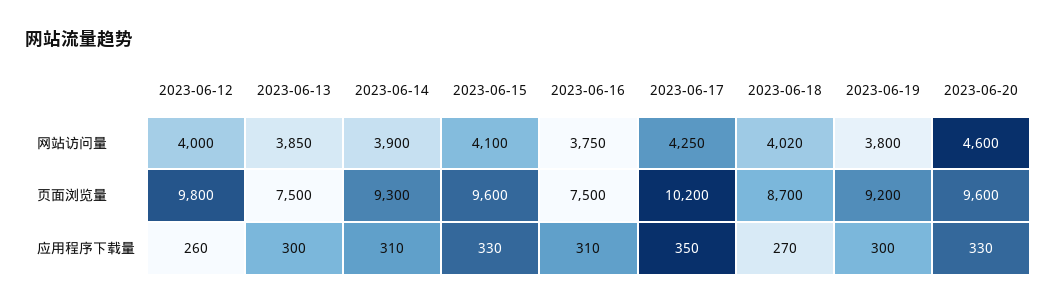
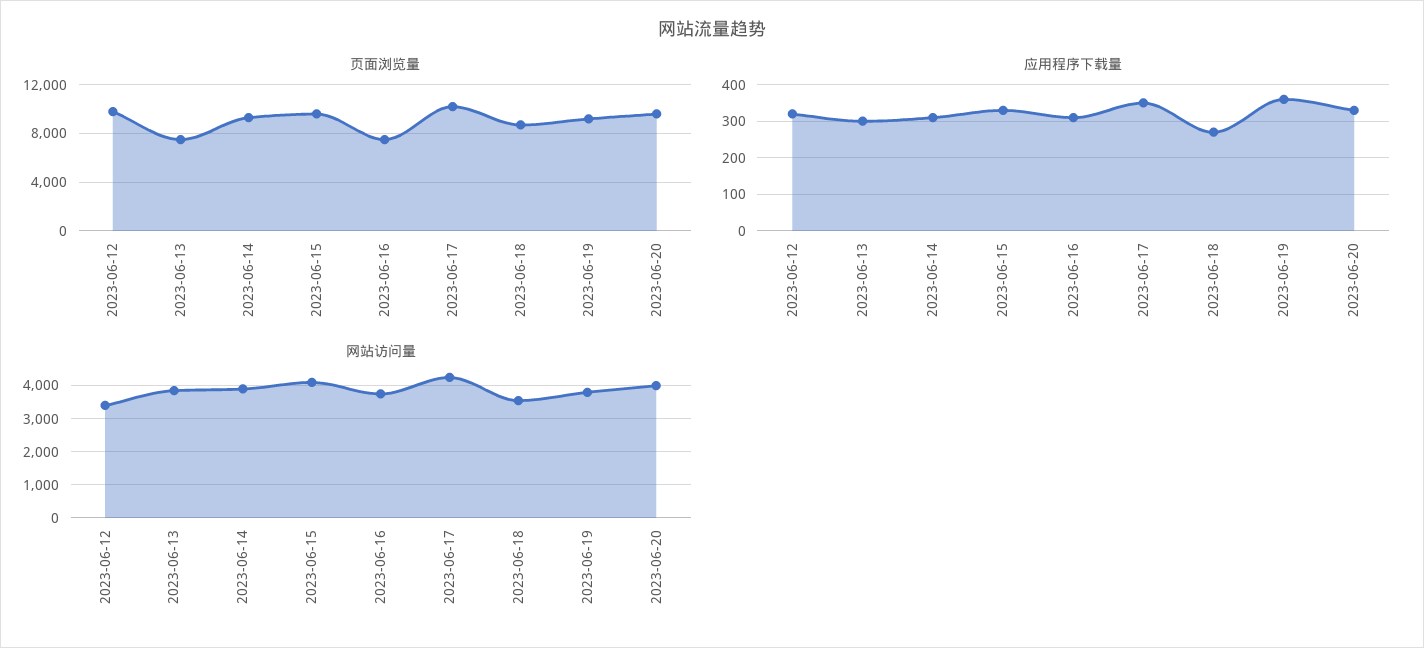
网站访问量, 2023-06-12: 4000 -> 3400
网站访问量, 2023-06-18: 4020 -> 3600
网站访问量, 2023-06-20: 4600 -> 4000
应用程序下载量, 2023-06-12: 260 -> 320
应用程序下载量, 2023-06-19: 300 -> 360

